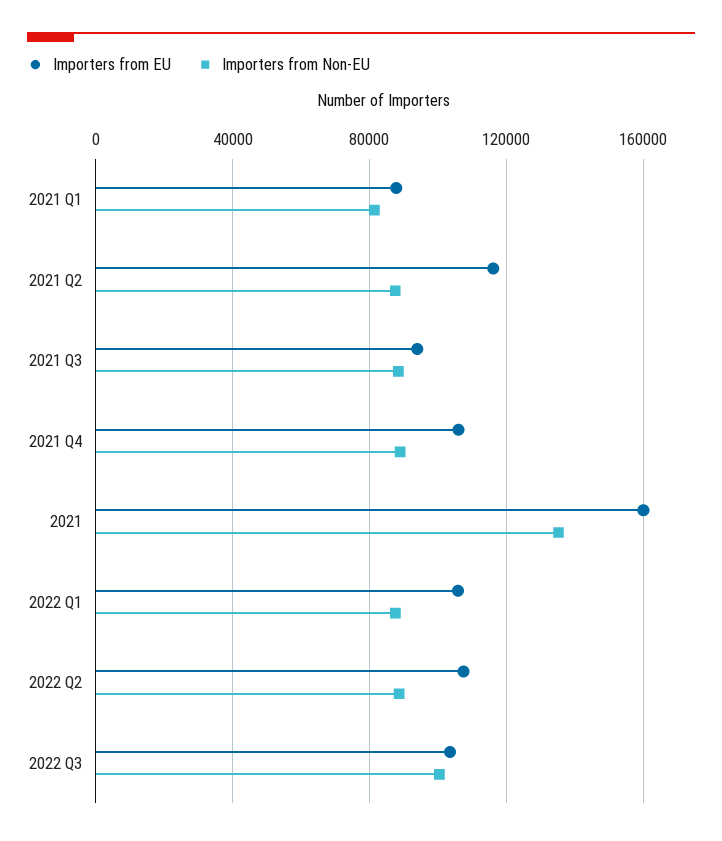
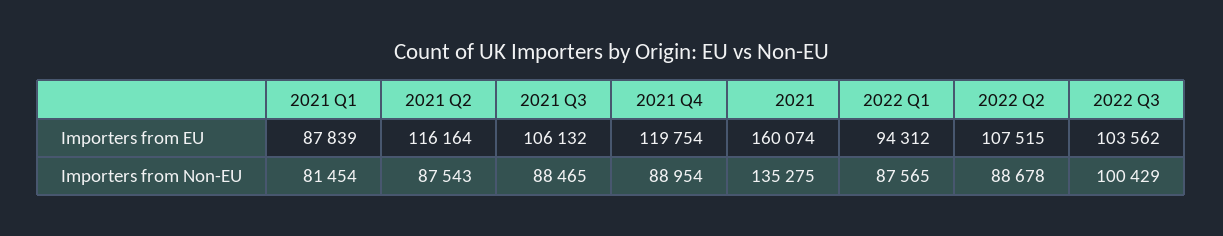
Importers from EU, 2021 Q3: 95000 -> 106132
Importers from EU, 2021 Q4: 105000 -> 119754
Importers from EU, 2022 Q1: 105000 -> 94312

